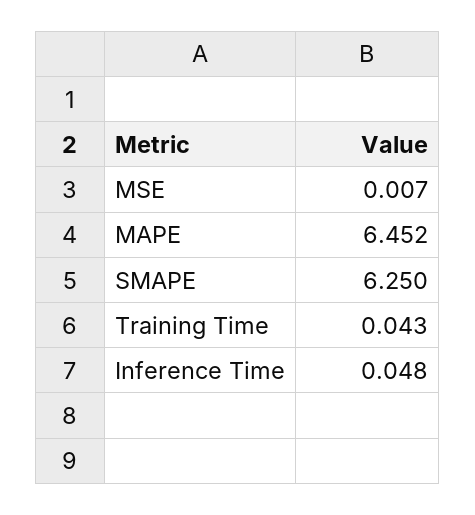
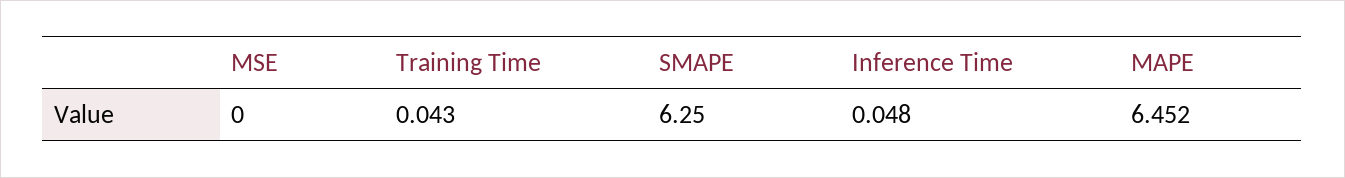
MSE: 0.007 -> 0

